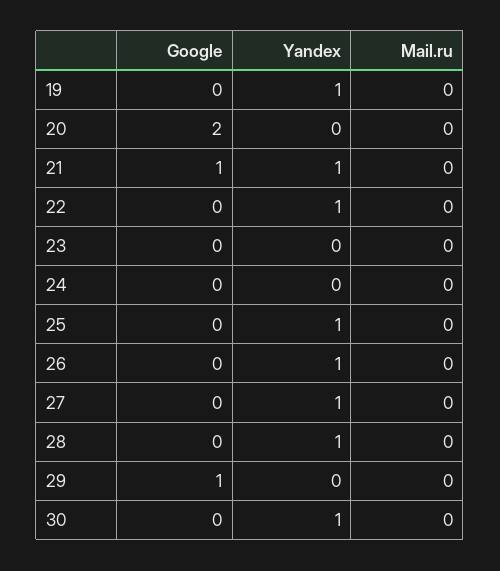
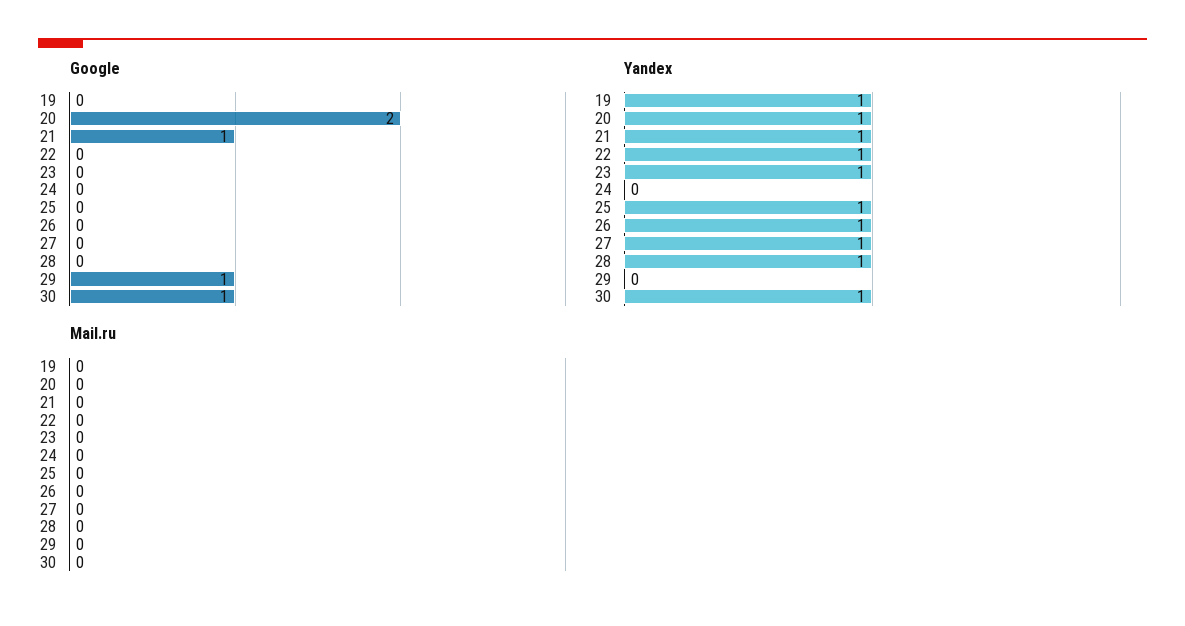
Yandex, 20: 0 -> 1
Yandex, 23: 0 -> 1
Google, 30: 0 -> 1

